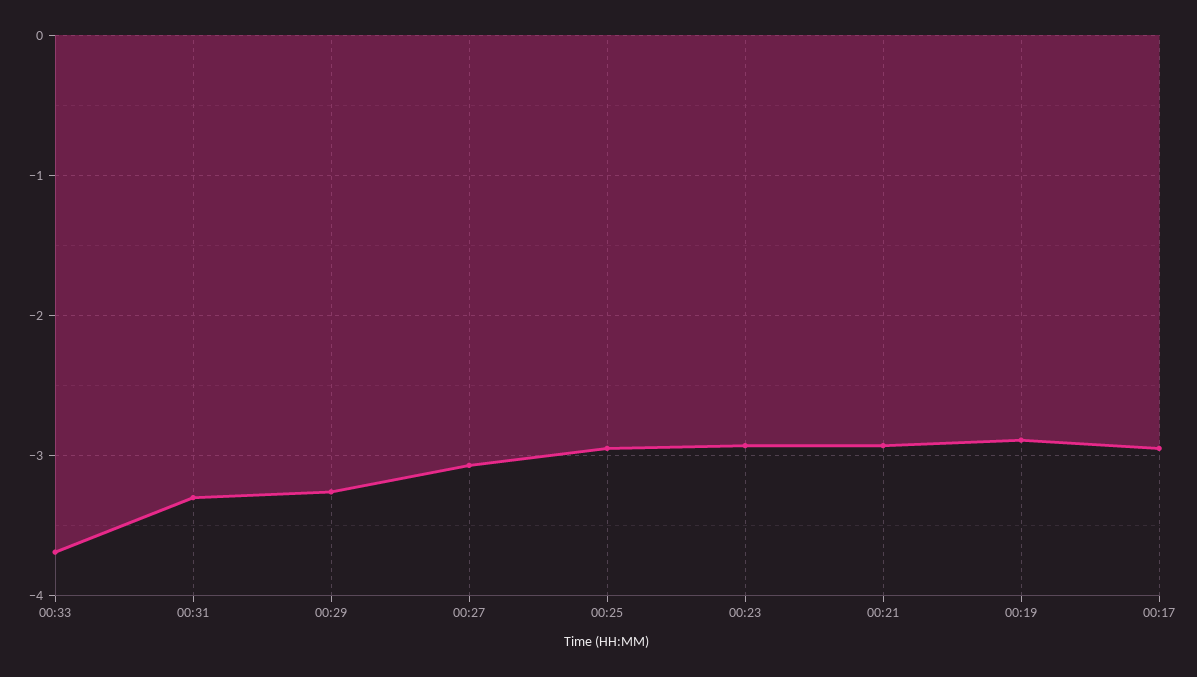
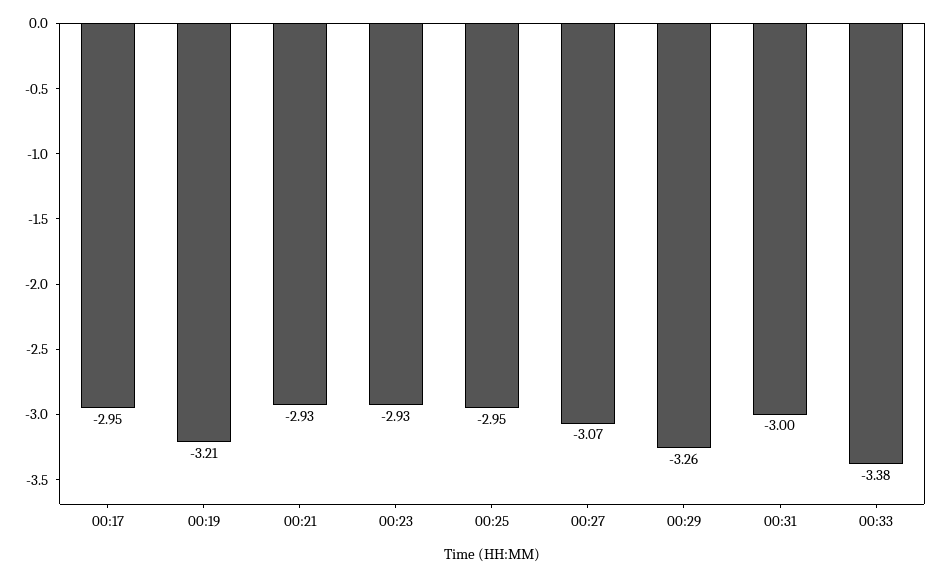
00:33: -3.7 -> -3.38
00:31: -3.3 -> -3
00:19: -2.9 -> -3.21

